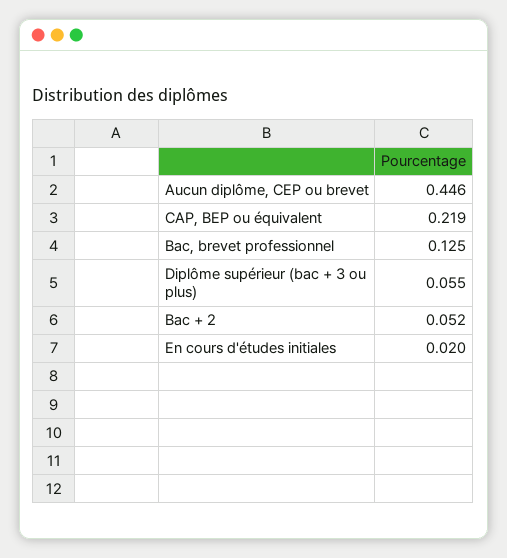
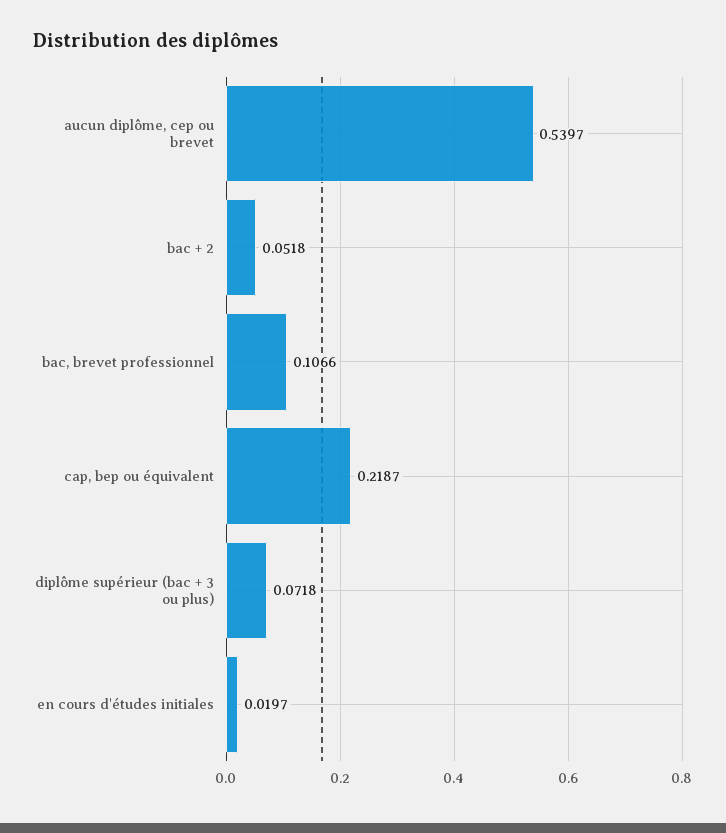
Aucun diplôme, CEP ou brevet: 0.446 -> 0.5397
Bac, brevet professionnel: 0.125 -> 0.1066
Diplôme supérieur (bac + 3 ou plus): 0.055 -> 0.0718

